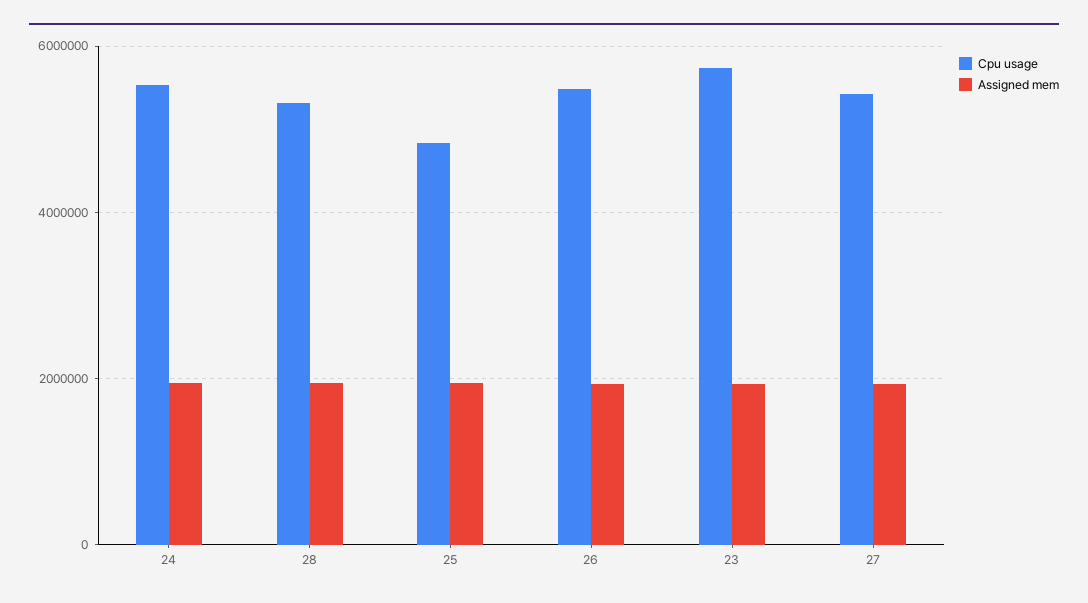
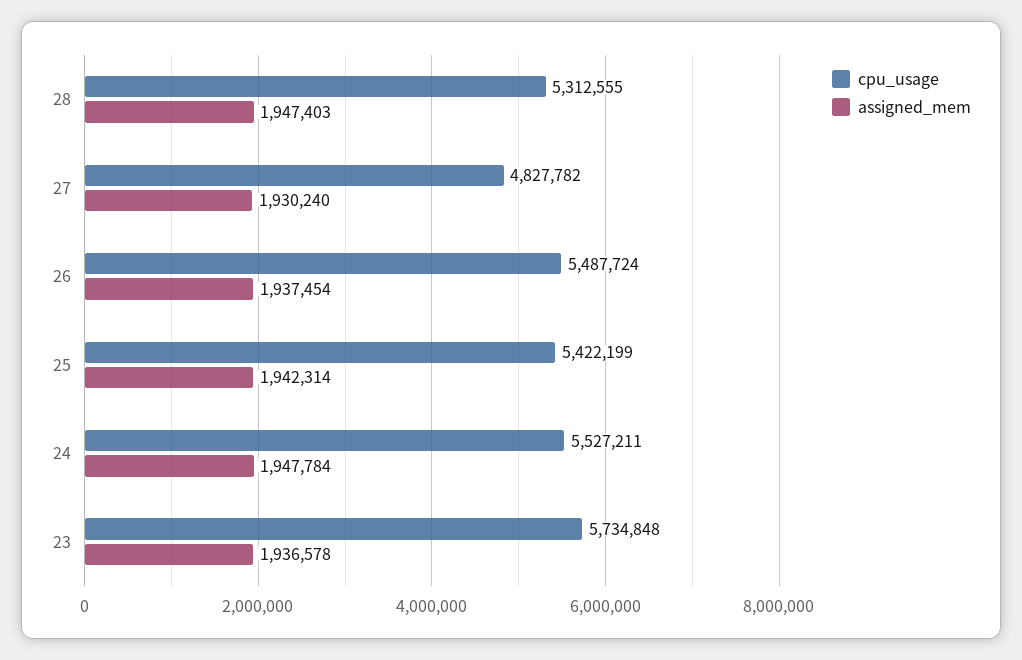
Cpu usage, 25: 4800000 -> 5422199
Cpu usage, 27: 5400000 -> 4827782

